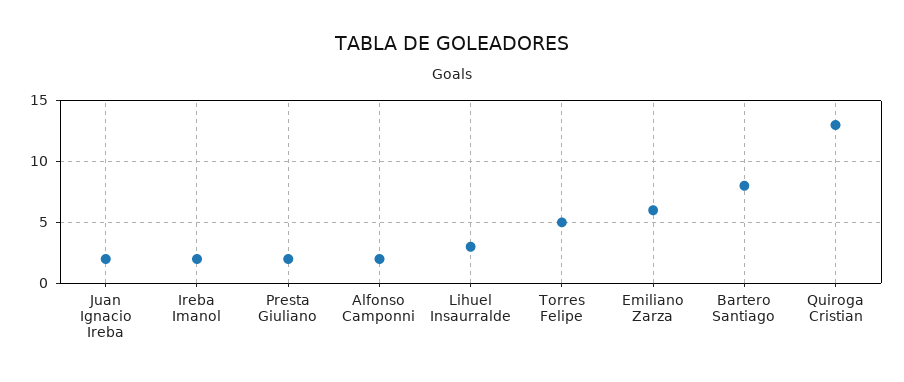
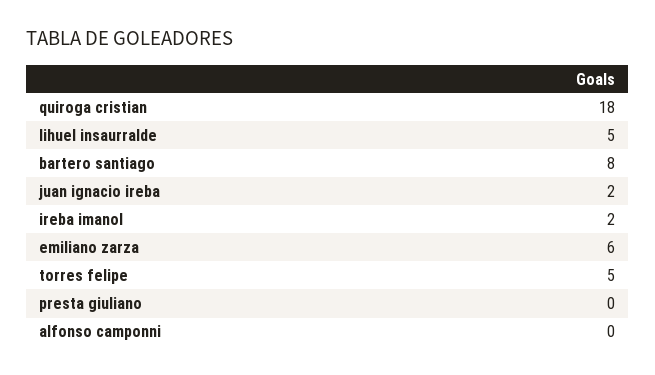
Presta Giuliano: 2 -> 0
Alfonso Camponni: 2 -> 0
Lihuel Insaurralde: 3 -> 5
Quiroga Cristian: 13 -> 18

